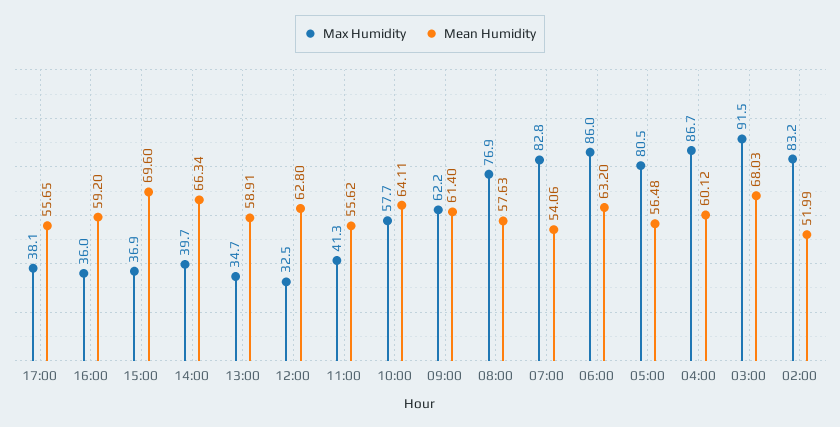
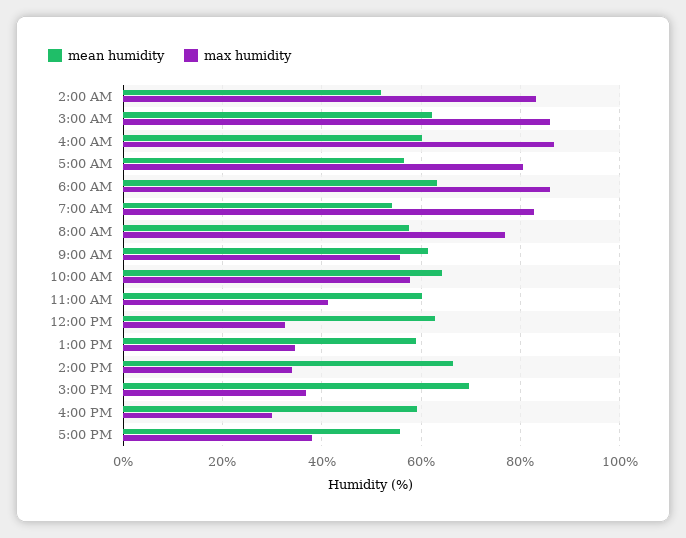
Max Humidity, 16:00: 36 -> 30
Max Humidity, 14:00: 39.7 -> 34
Mean Humidity, 11:00: 55.62 -> 60
Max Humidity, 09:00: 62.2 -> 56
Max Humidity, 03:00: 91.5 -> 86
Mean Humidity, 03:00: 68.03 -> 62

